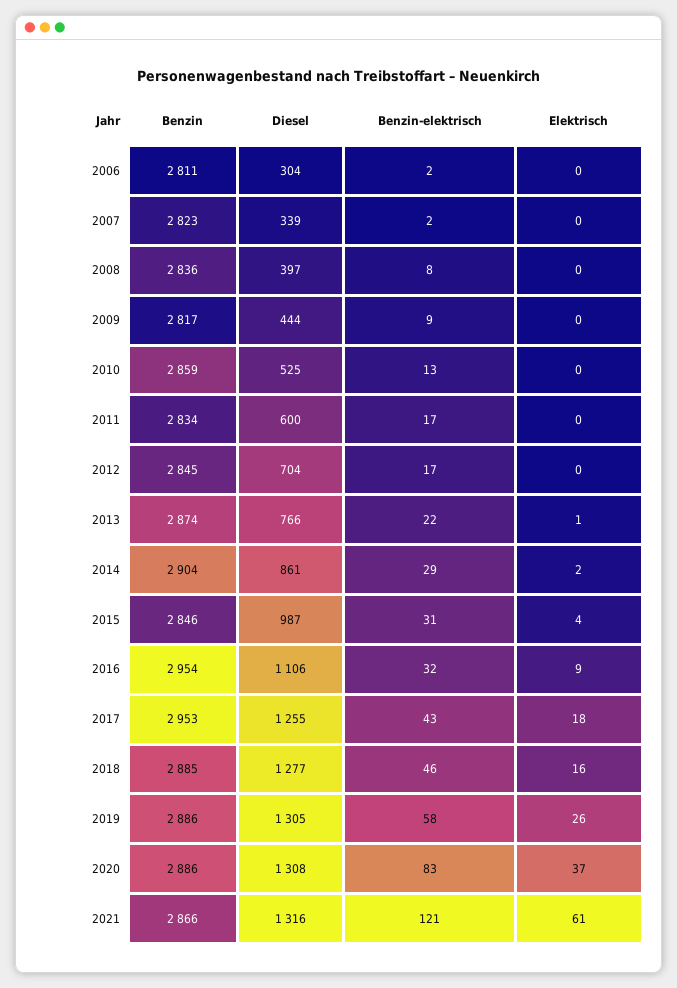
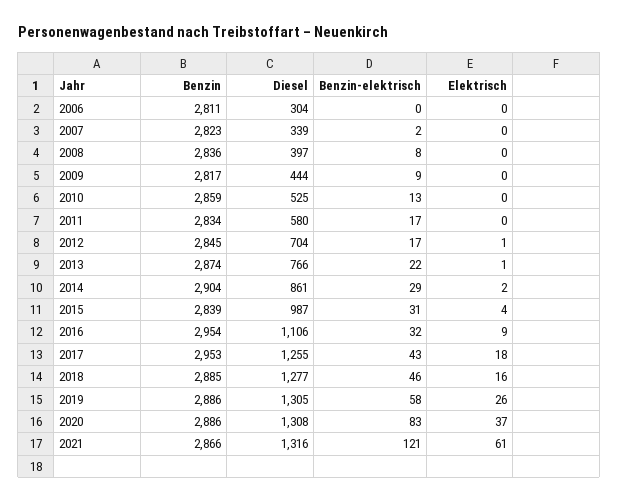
Benzin-elektrisch, 2006: 2 -> 0
Diesel, 2011: 600 -> 580
Elektrisch, 2012: 0 -> 1
Benzin, 2015: 2846 -> 2839

